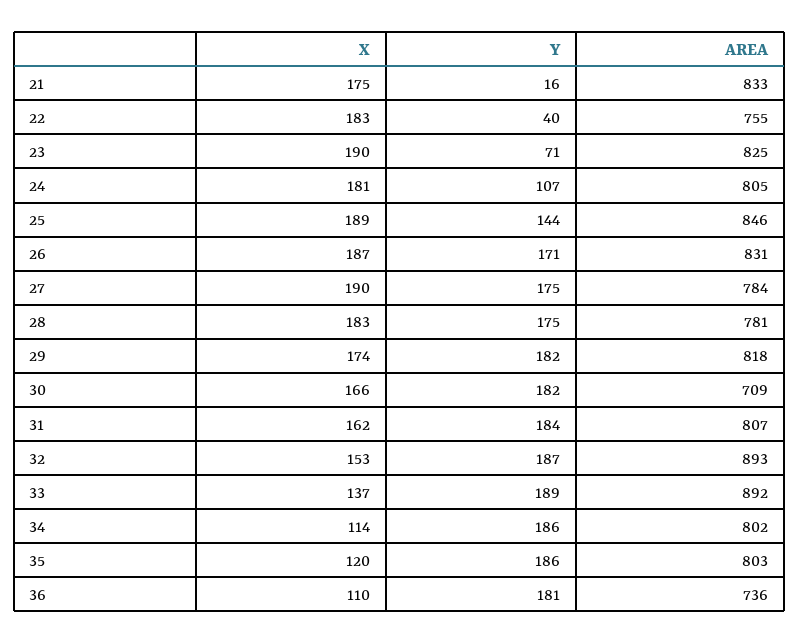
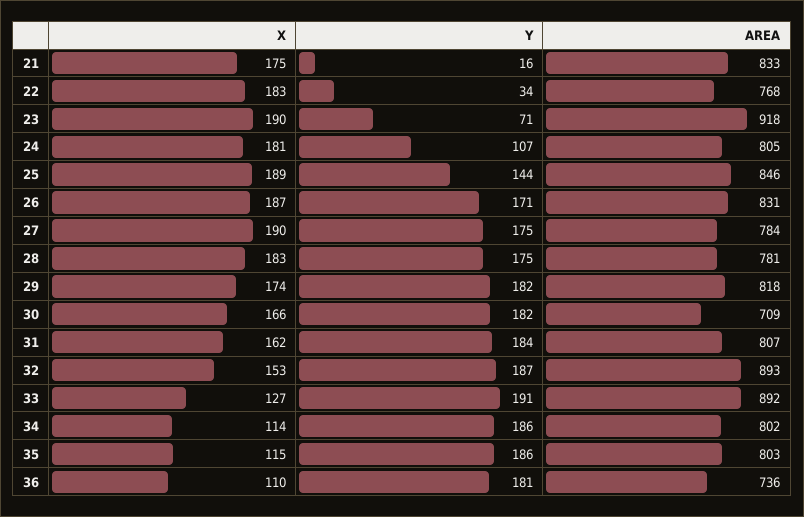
Y, 22: 40 -> 34
AREA, 22: 755 -> 768
AREA, 23: 825 -> 918
X, 33: 137 -> 127
Y, 33: 189 -> 191
X, 35: 120 -> 115

